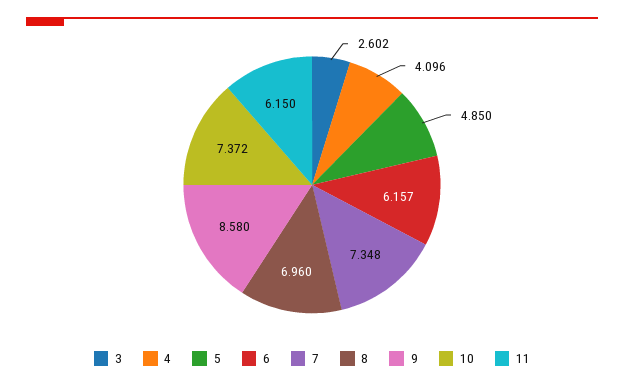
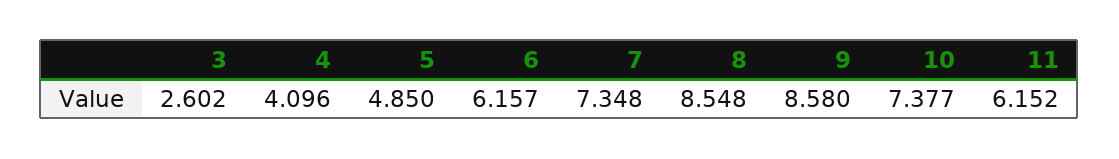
8: 6.96 -> 8.548
10: 7.372 -> 7.377
11: 6.15 -> 6.152

